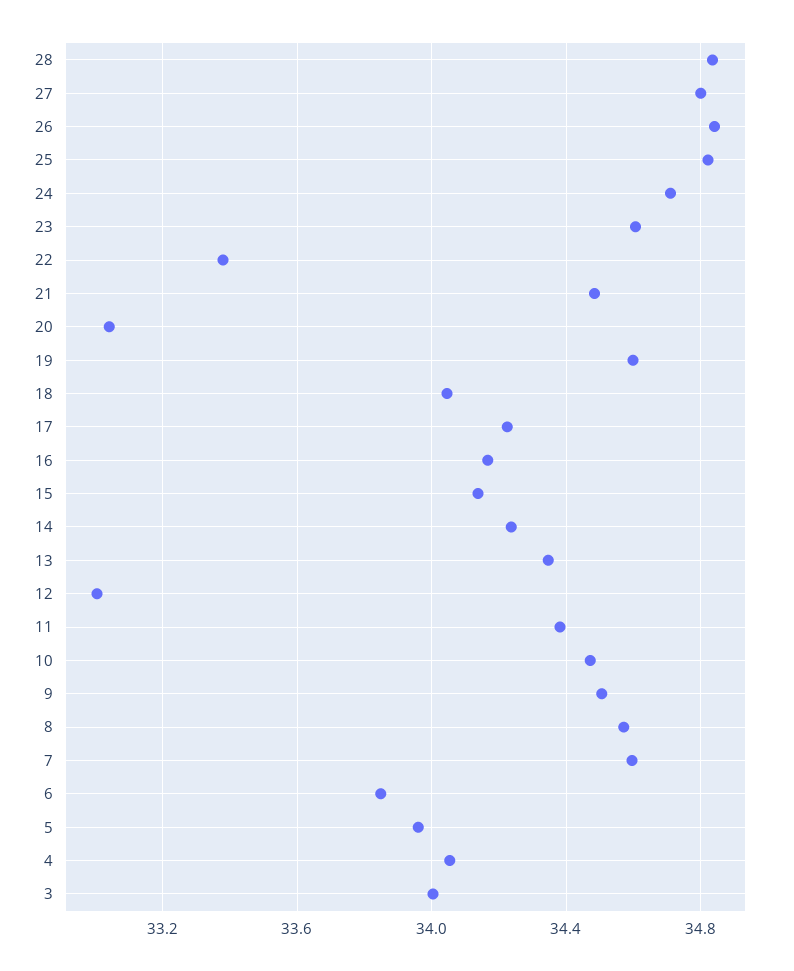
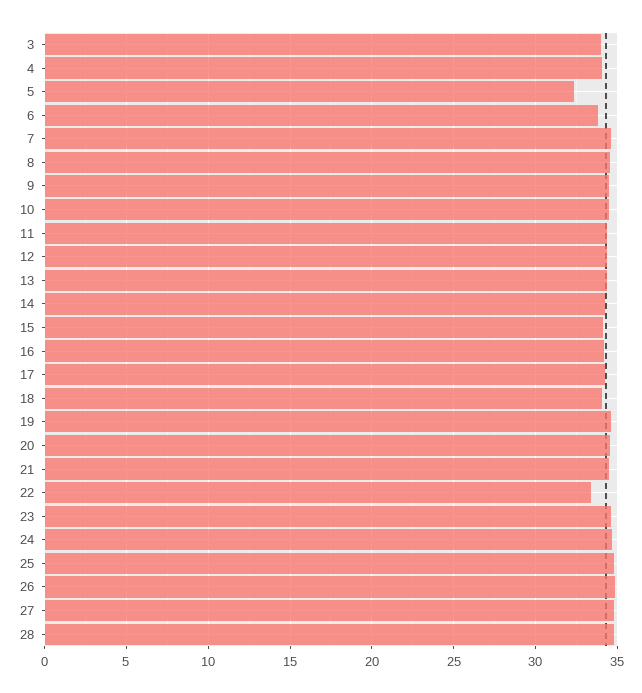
20: 33.05 -> 34.5
12: 33 -> 34.5
5: 33.95 -> 32.5

